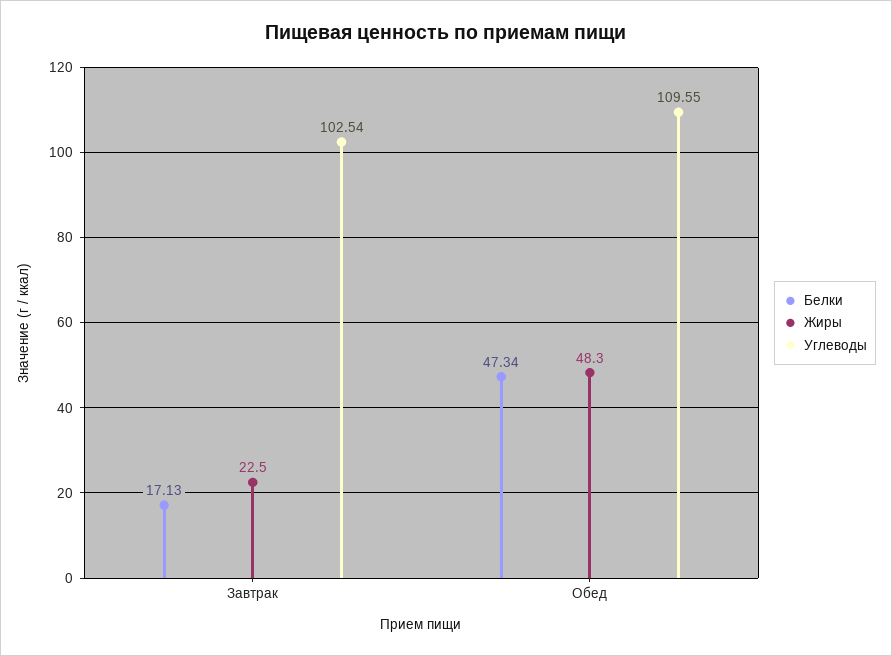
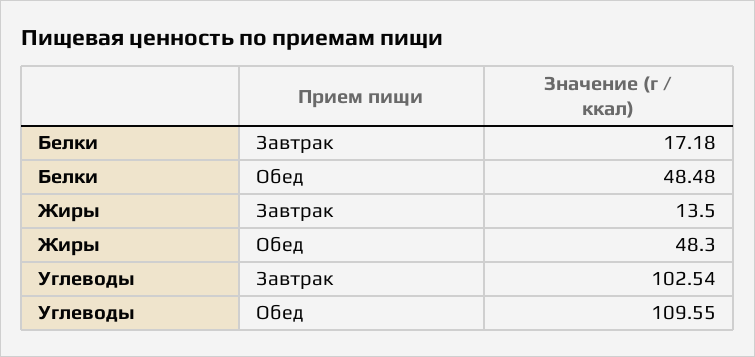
Белки, Завтрак: 17.13 -> 17.18
Жиры, Завтрак: 22.5 -> 13.5
Белки, Обед: 47.34 -> 48.48

